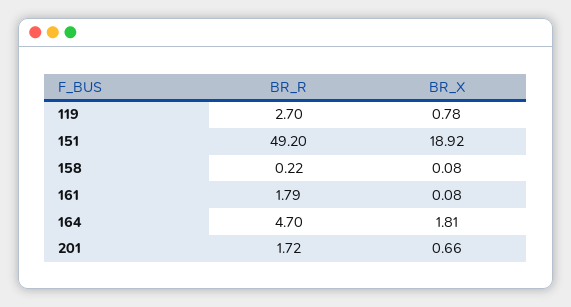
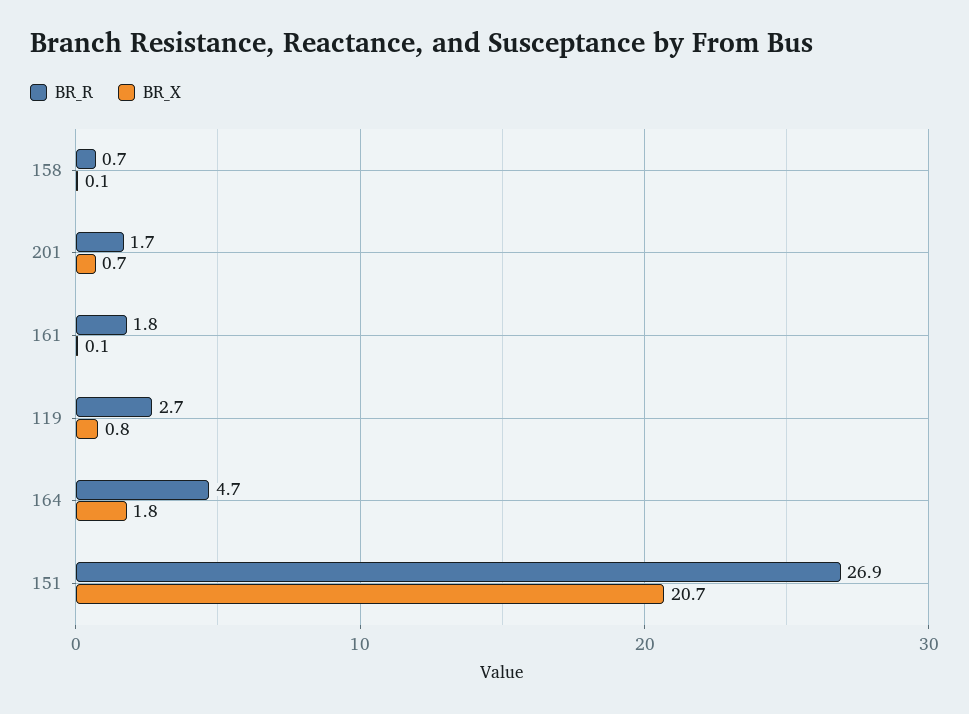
BR_R, 151: 49.2 -> 26.9
BR_X, 151: 18.92 -> 20.7
BR_R, 158: 0.22 -> 0.7

